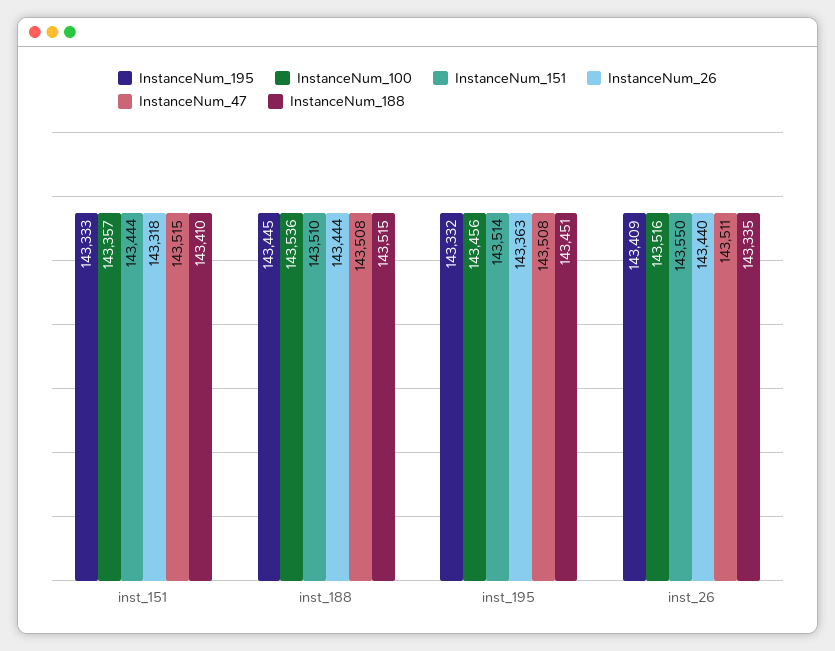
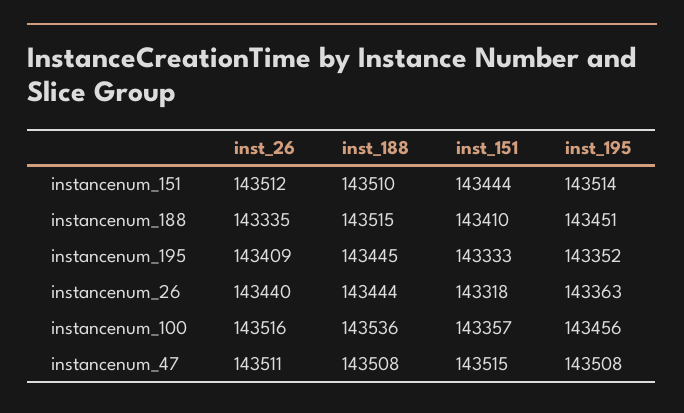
InstanceNum_195, inst_195: 143332 -> 143352
InstanceNum_151, inst_26: 143550 -> 143512

